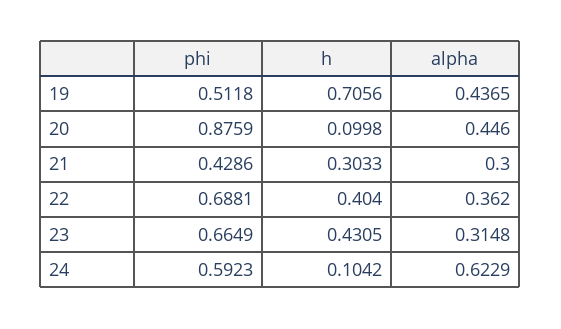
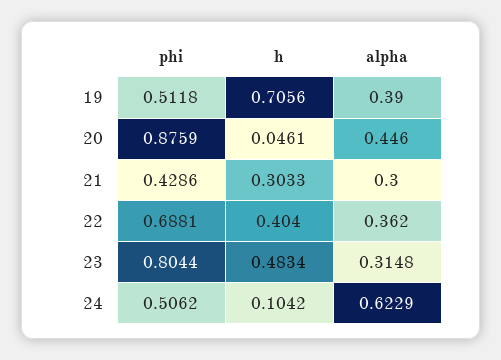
alpha, 19: 0.4365 -> 0.39
h, 20: 0.0998 -> 0.0461
phi, 23: 0.6649 -> 0.8044
h, 23: 0.4305 -> 0.4834
phi, 24: 0.5923 -> 0.5062

